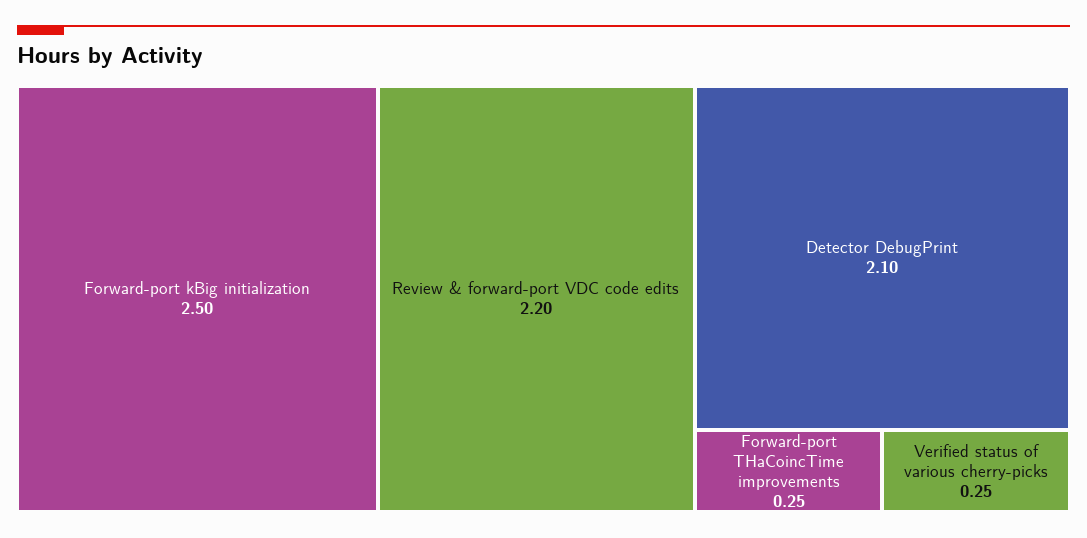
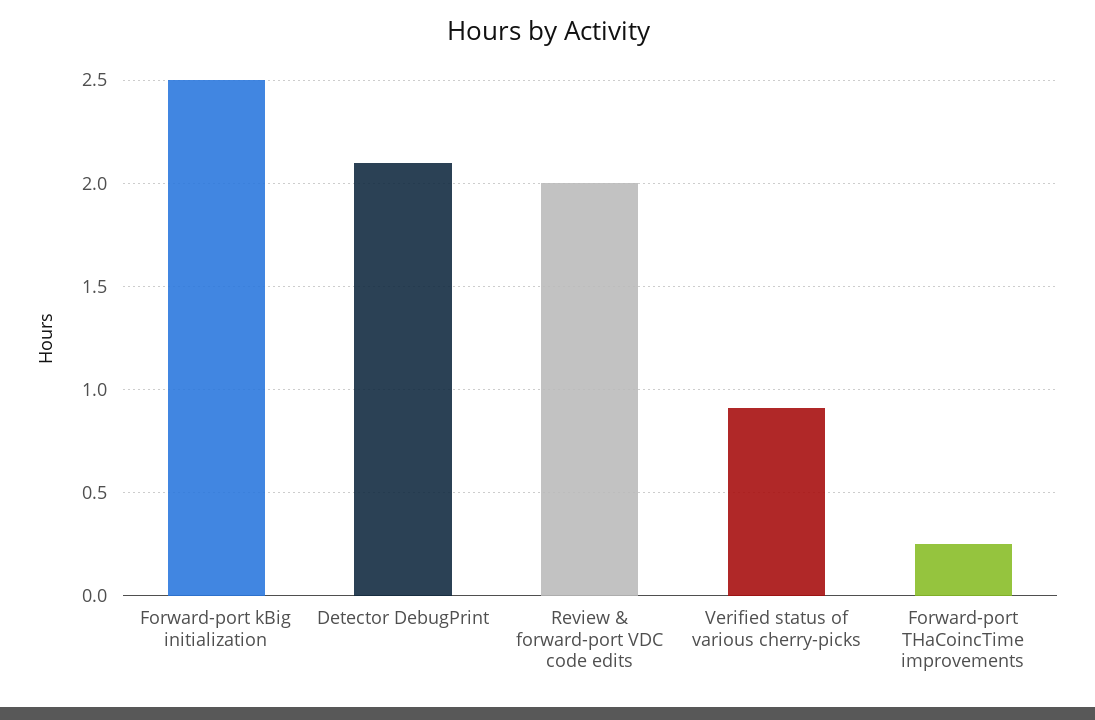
Review & forward-port VDC code edits: 2.2 -> 2
Verified status of various cherry-picks: 0.25 -> 0.9

